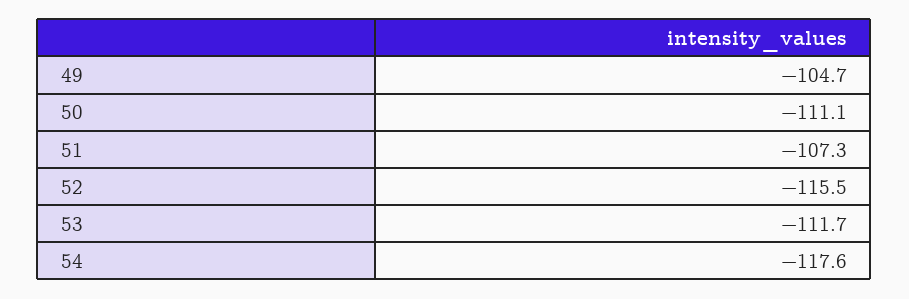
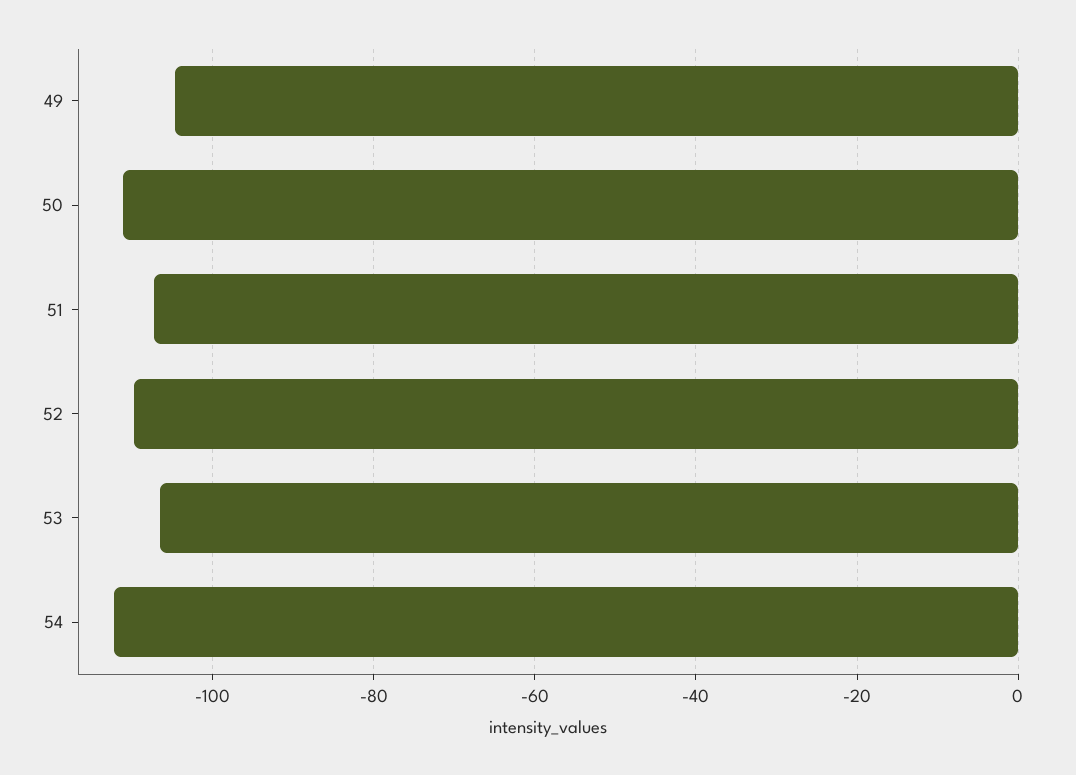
52: -115.5 -> -110
53: -111.7 -> -106
54: -117.6 -> -112

